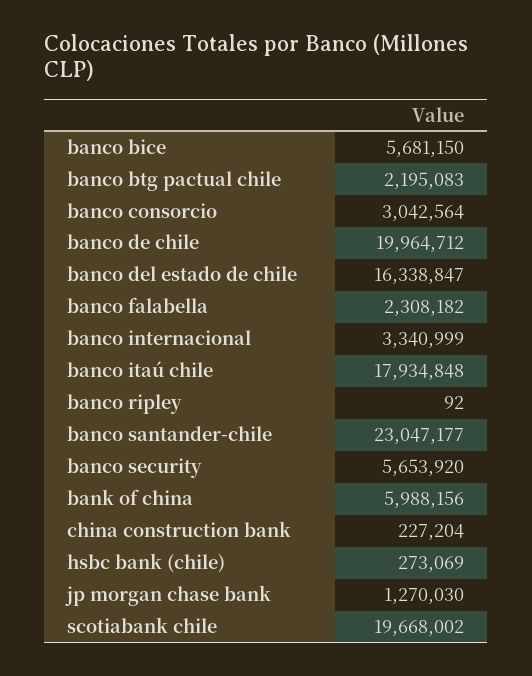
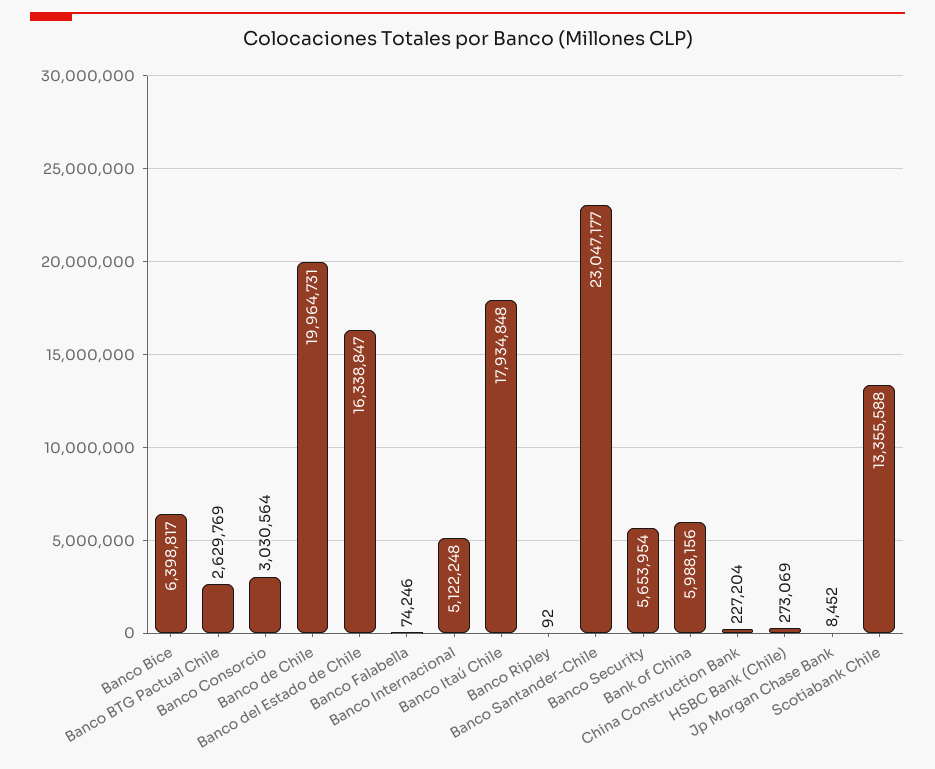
banco bice: 5681150 -> 6398817
banco btg pactual chile: 2195083 -> 2629769
banco consorcio: 3042564 -> 3030564
banco de chile: 19964712 -> 19964731
banco falabella: 2308182 -> 74246
banco internacional: 3340999 -> 5122248
banco security: 5653920 -> 5653954
jp morgan chase bank: 1270030 -> 8452
scotiabank chile: 19668002 -> 13355588

